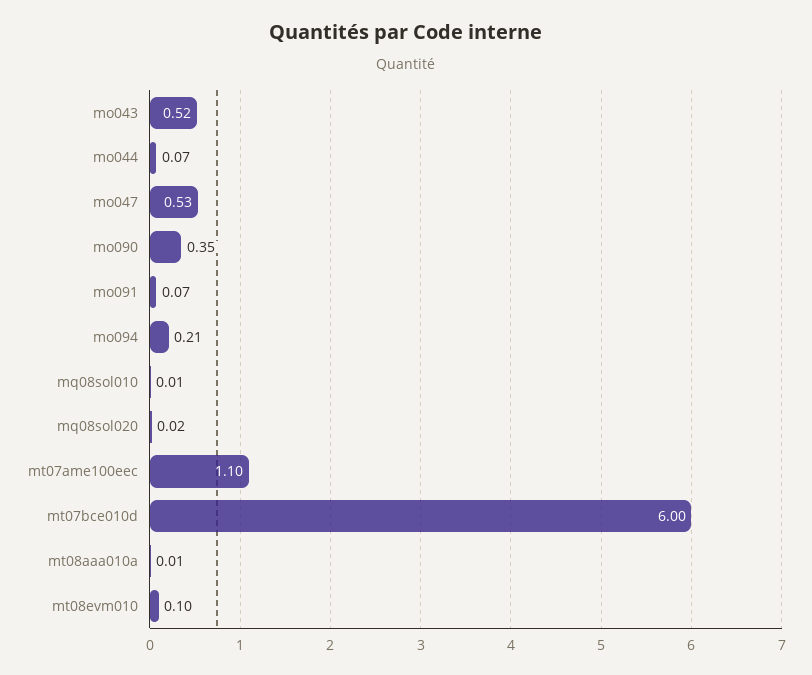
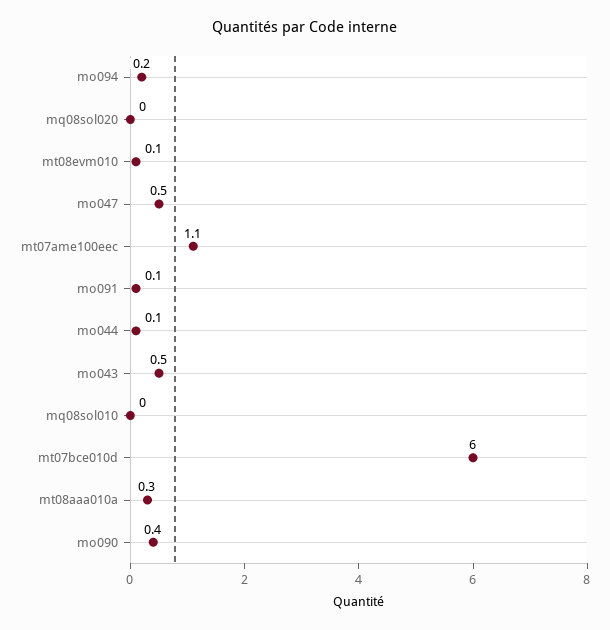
mt08aaa010a: 0.01 -> 0.3

